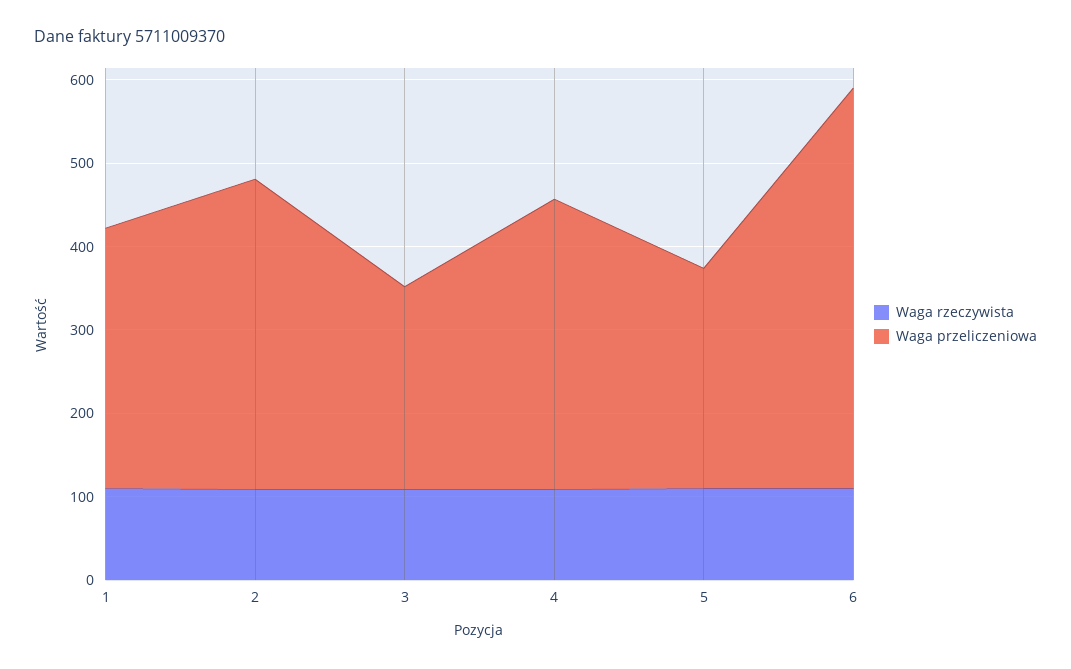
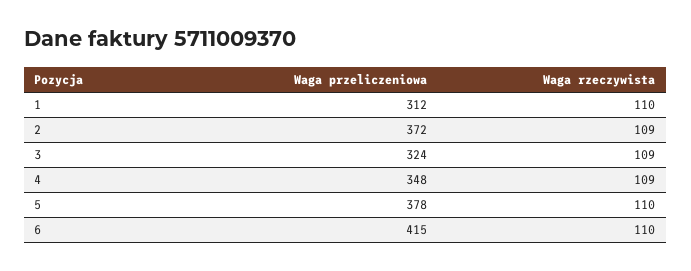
Waga przeliczeniowa, 3: 240 -> 324
Waga przeliczeniowa, 5: 260 -> 378
Waga przeliczeniowa, 6: 480 -> 415

